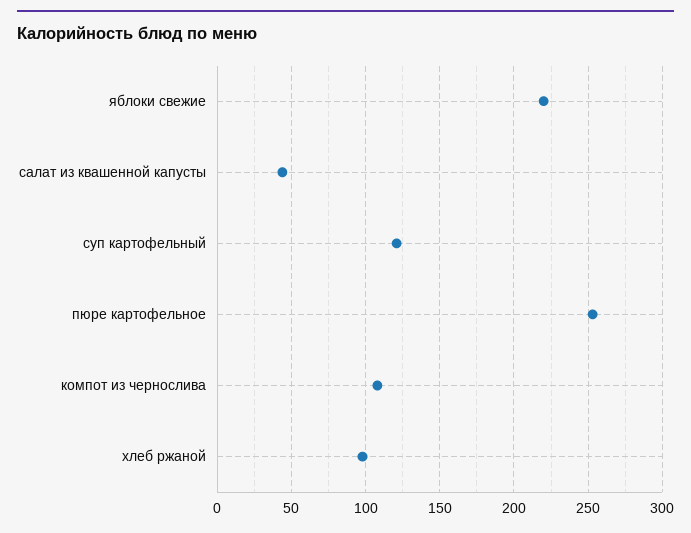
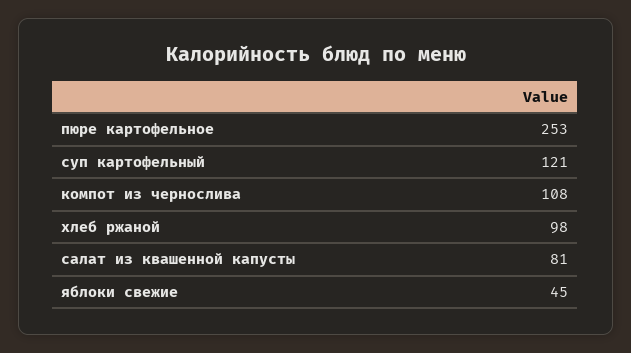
яблоки свежие: 220 -> 45
салат из квашенной капусты: 45 -> 81

